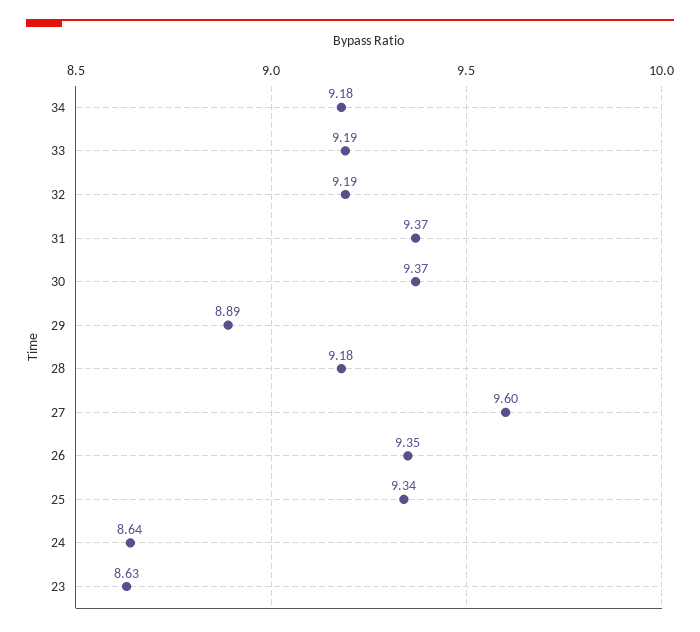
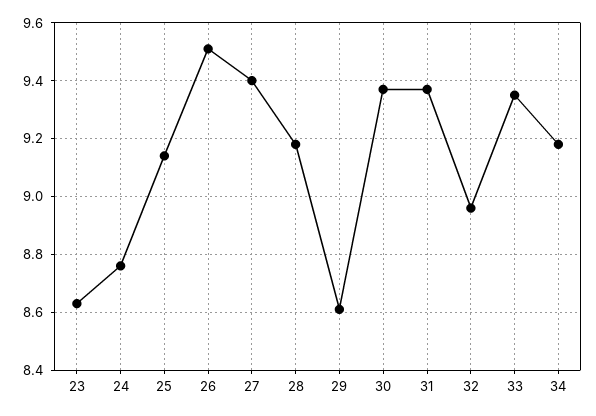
33: 9.19 -> 9.35
32: 9.19 -> 8.95
29: 8.89 -> 8.6
27: 9.6 -> 9.4
26: 9.35 -> 9.5
25: 9.34 -> 9.15
24: 8.64 -> 8.75

